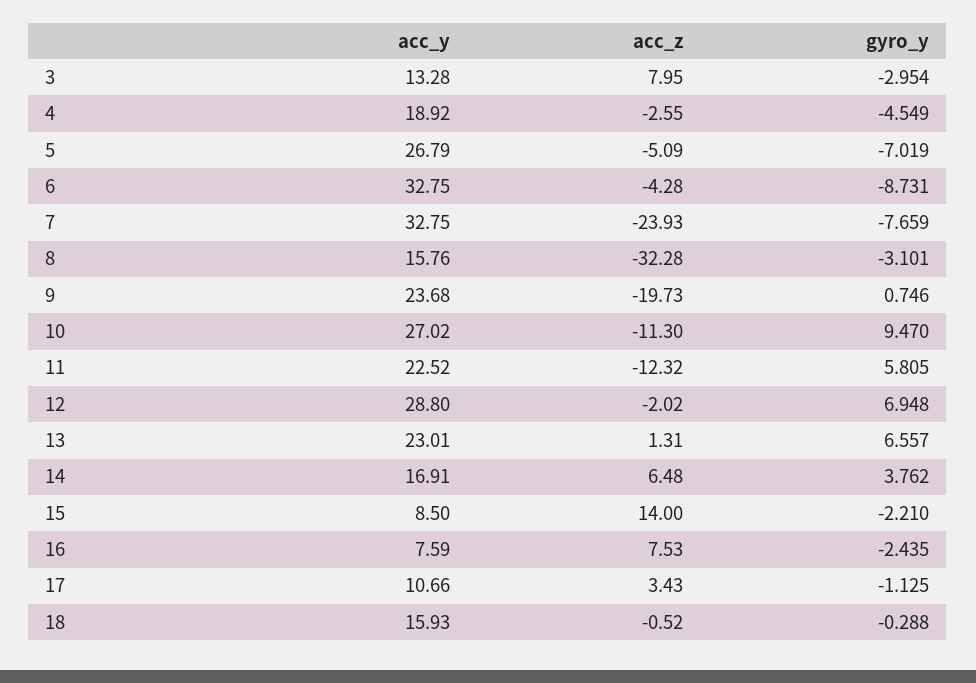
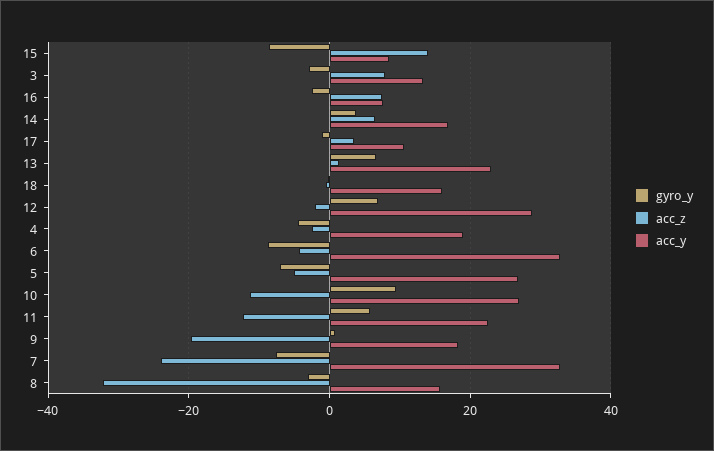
acc_y, 9: 23.68 -> 18
gyro_y, 15: -2.21 -> -8

